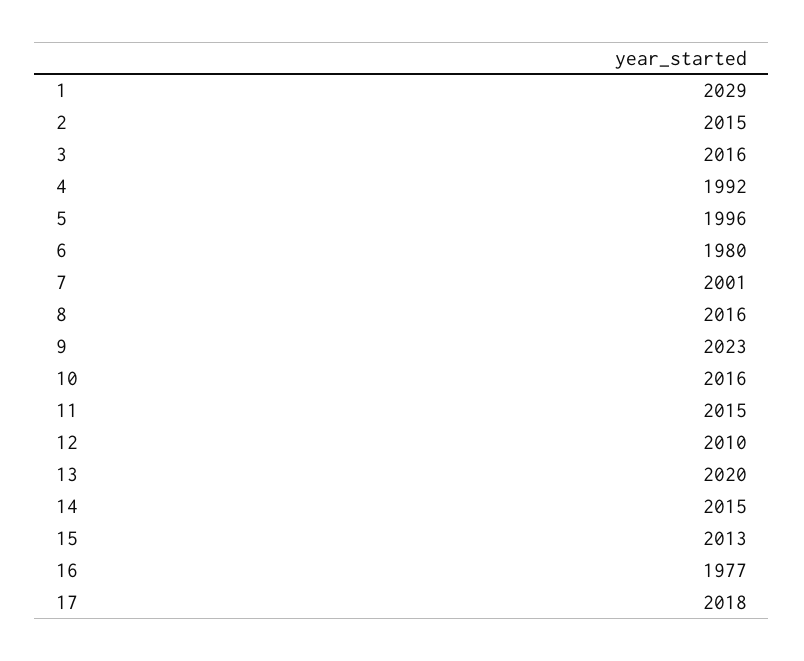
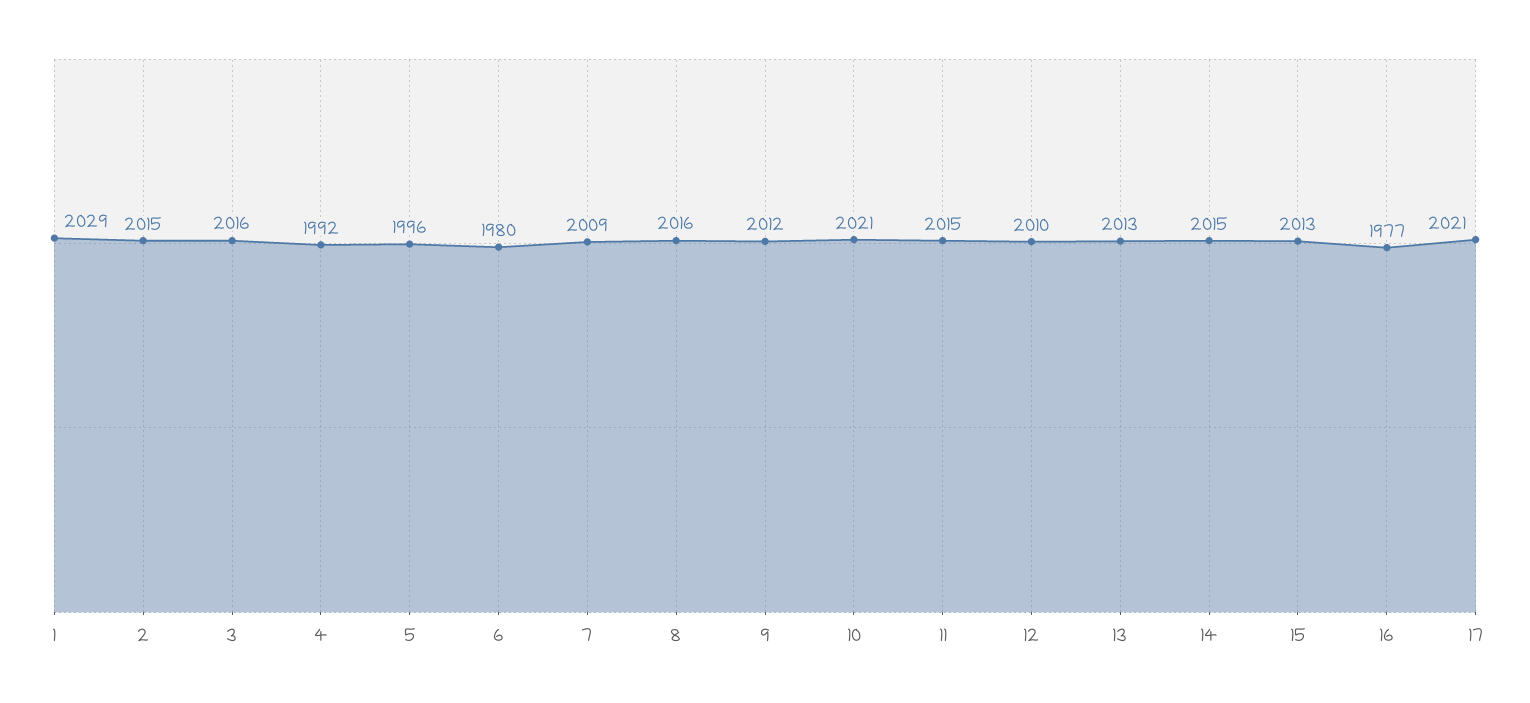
7: 2001 -> 2009
9: 2023 -> 2012
10: 2016 -> 2021
13: 2020 -> 2013
17: 2018 -> 2021

